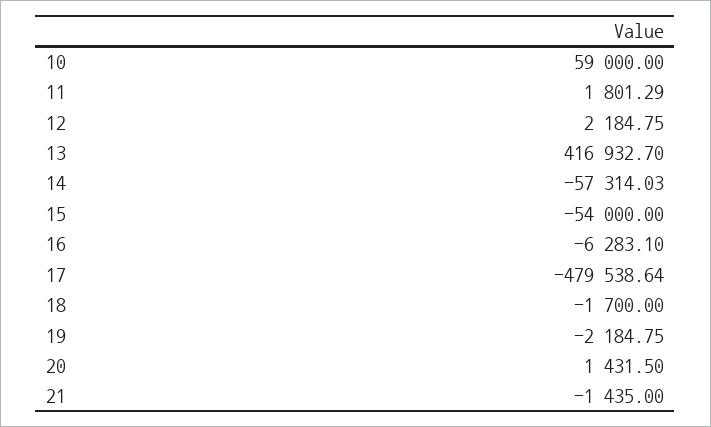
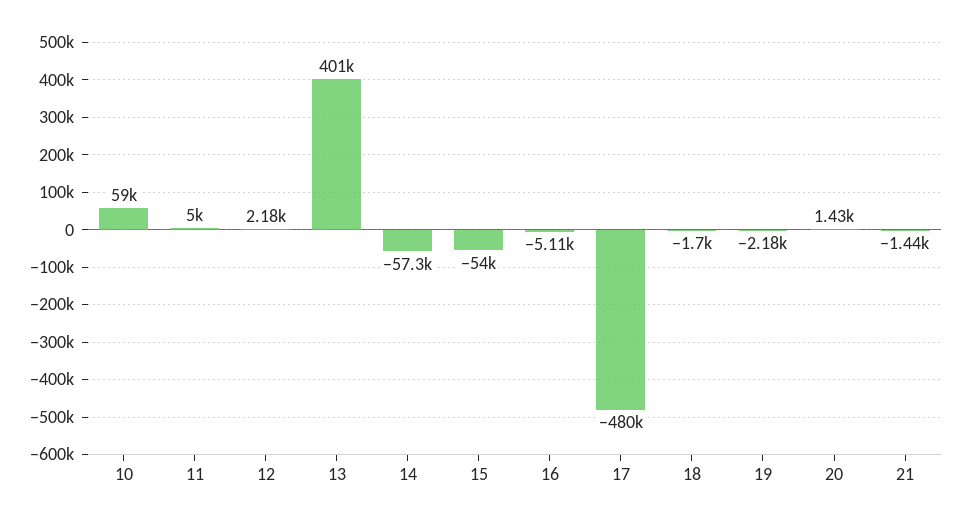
11: 1801.29 -> 5000
13: 416932.7 -> 401000
16: -6283.1 -> -5110

